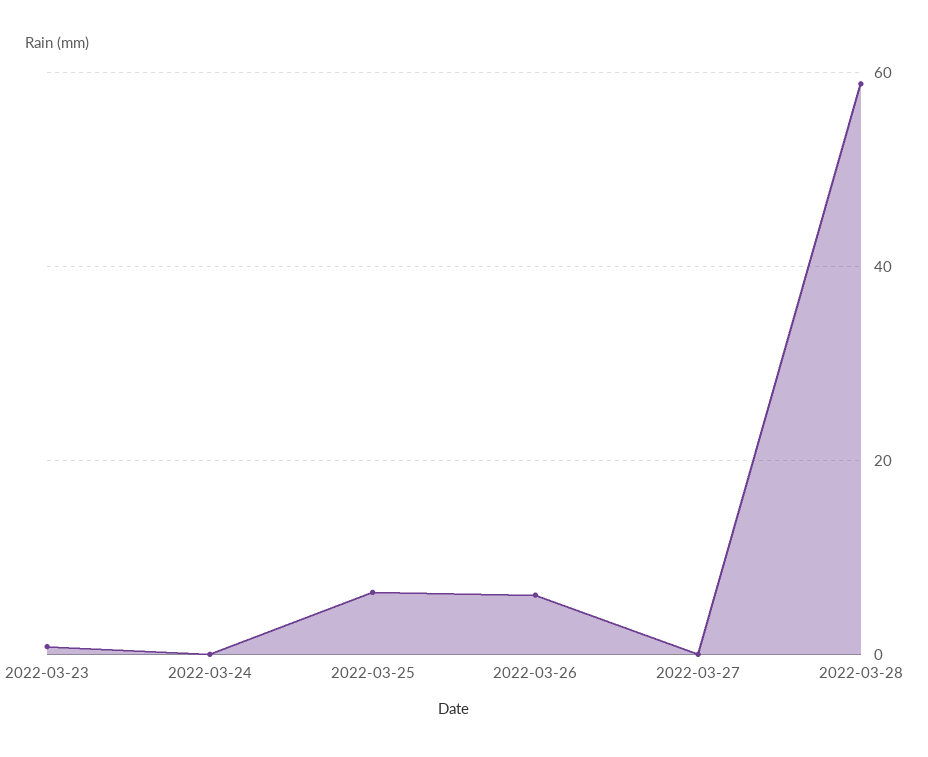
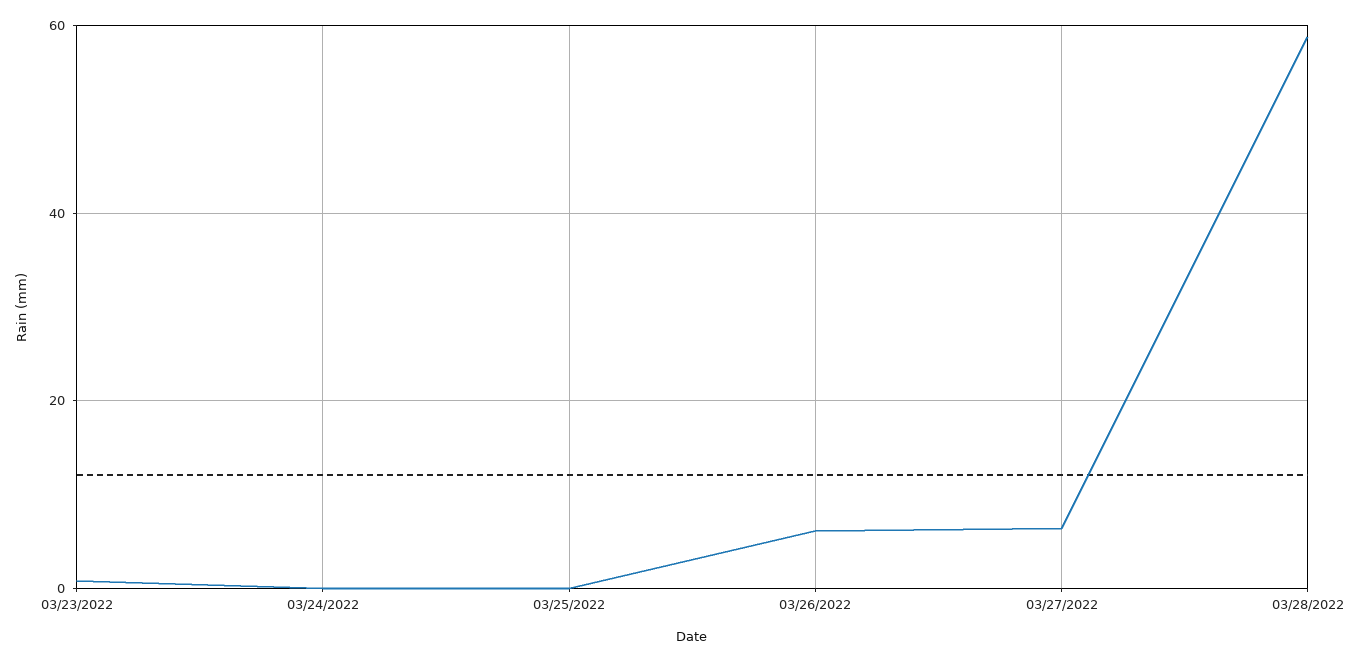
2022-03-25: 6 -> 0
2022-03-27: 0 -> 6

